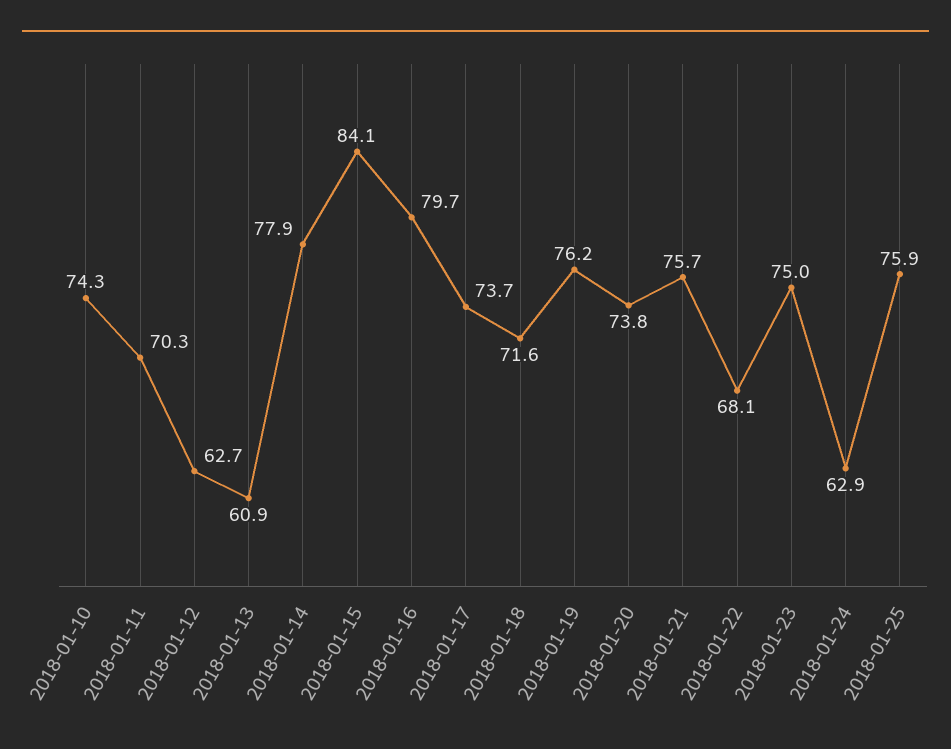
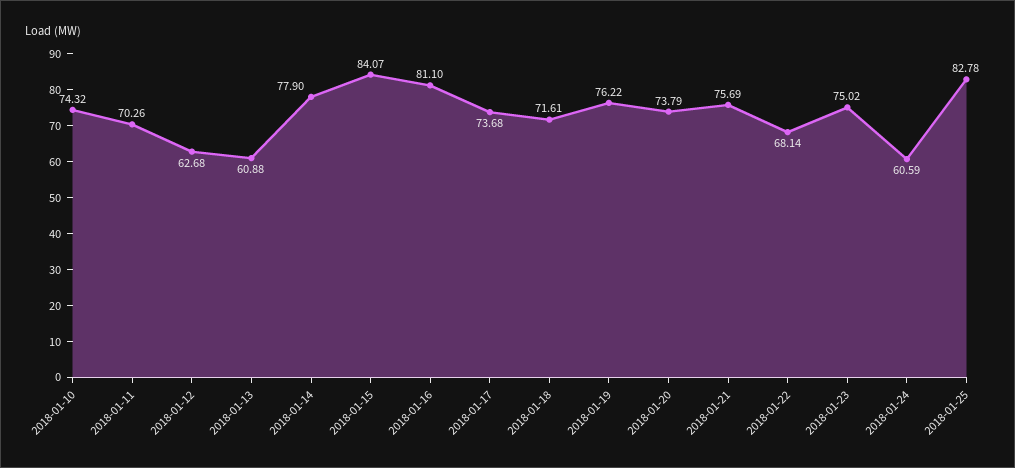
2018-01-16: 79.7 -> 81.1
2018-01-24: 62.9 -> 60.59
2018-01-25: 75.9 -> 82.78

